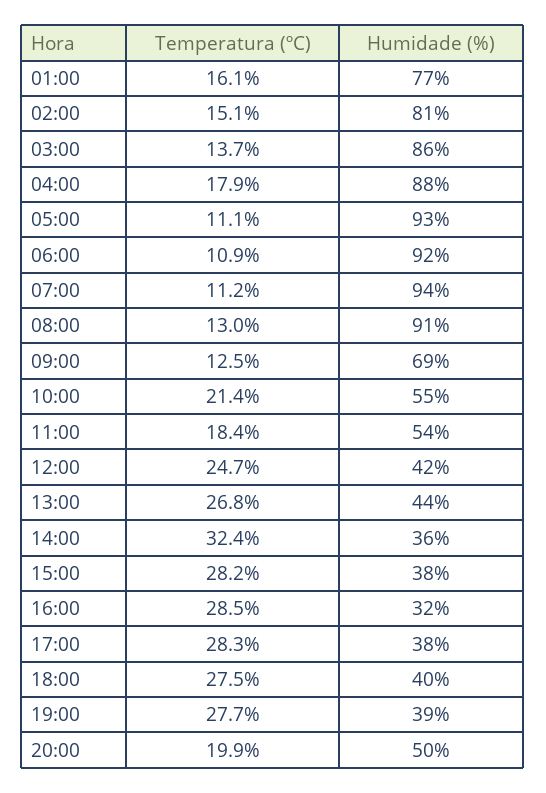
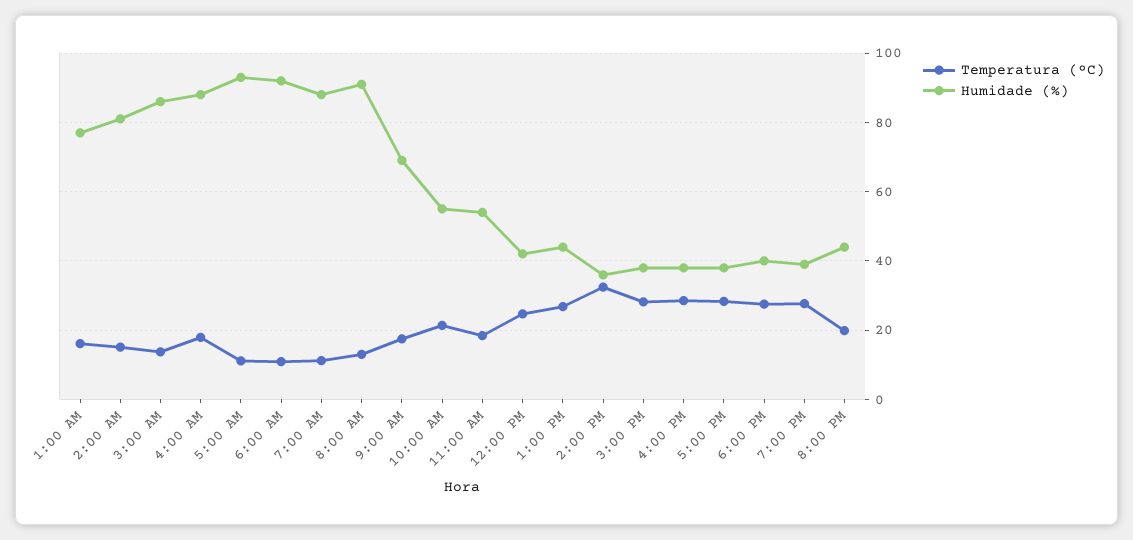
Humidade (%), 07:00: 94 -> 88
Temperatura (ºC), 09:00: 12.5 -> 18
Humidade (%), 16:00: 32 -> 38
Humidade (%), 20:00: 50 -> 44

